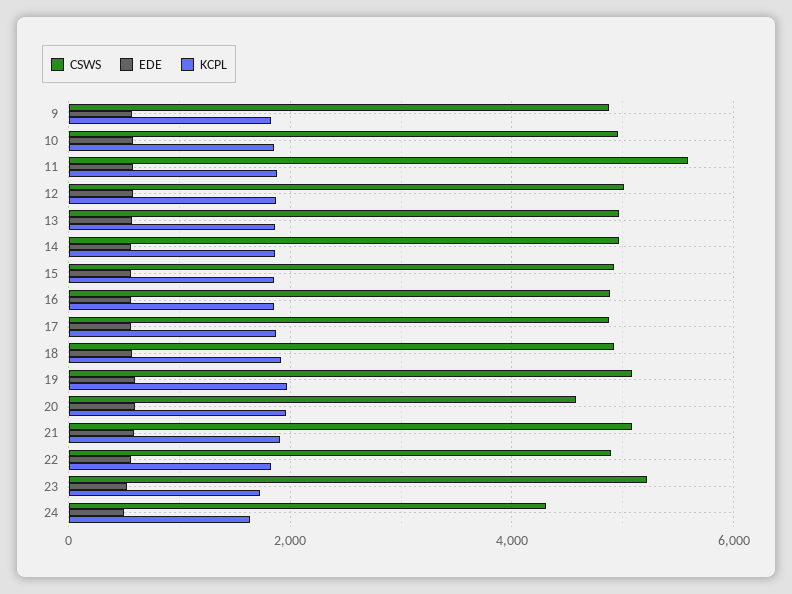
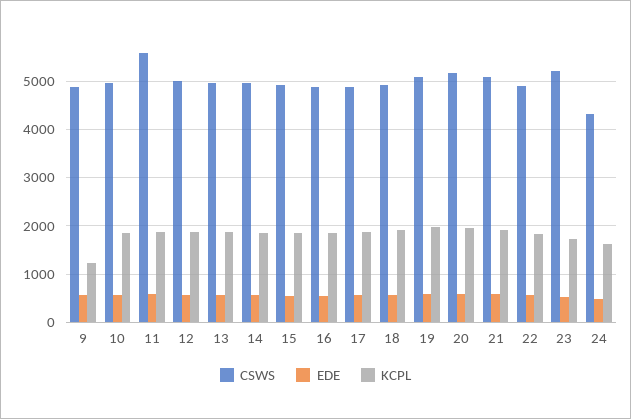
KCPL, 9: 1800 -> 1200
CSWS, 20: 4600 -> 5200

